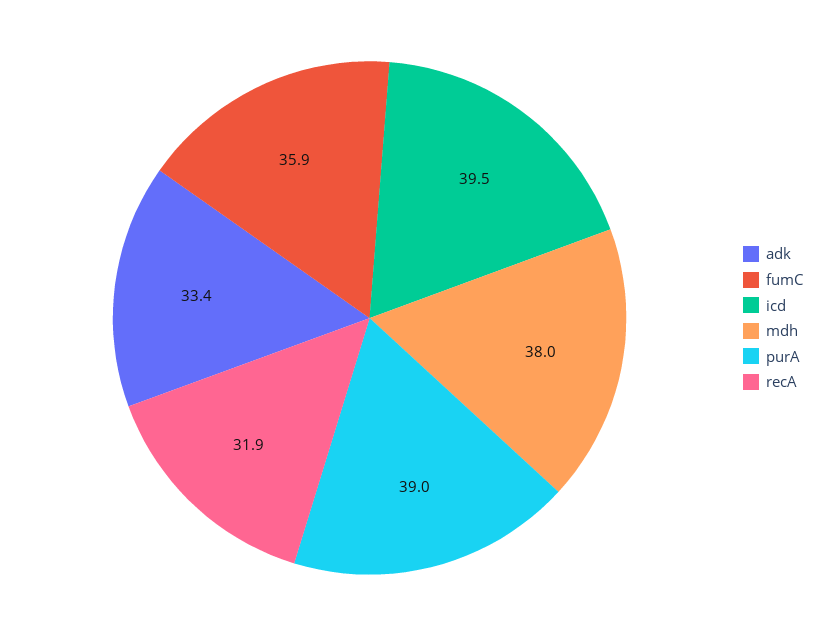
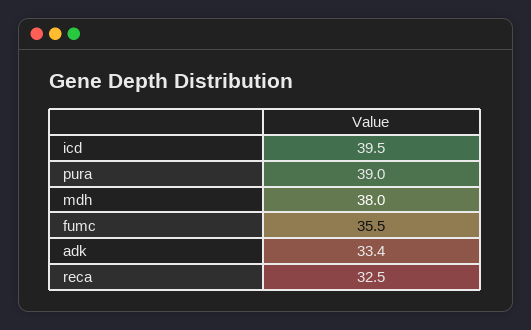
fumC: 35.9 -> 35.5
recA: 31.9 -> 32.5

